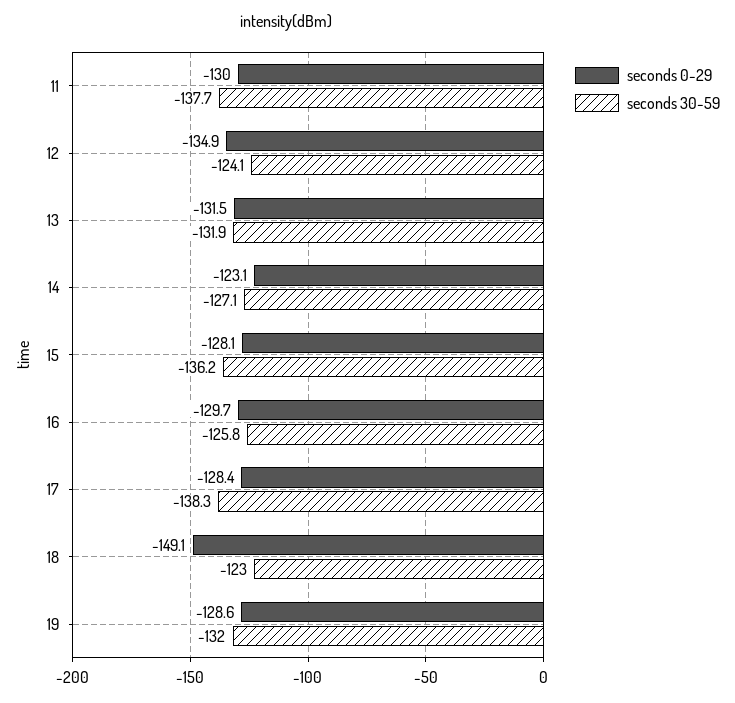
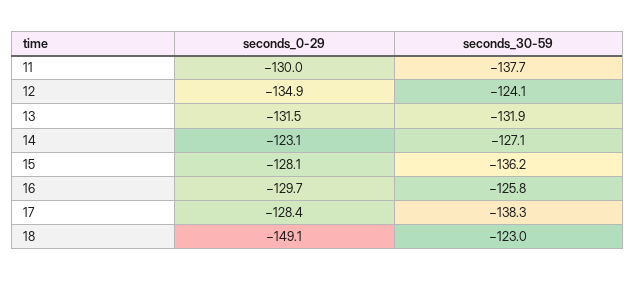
seconds 0-29, 19: -128.6 -> none
seconds 30-59, 19: -132 -> none

